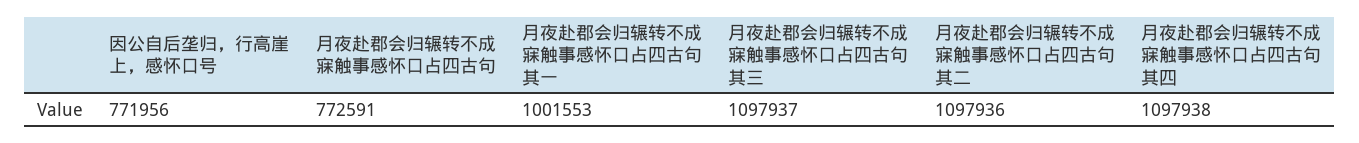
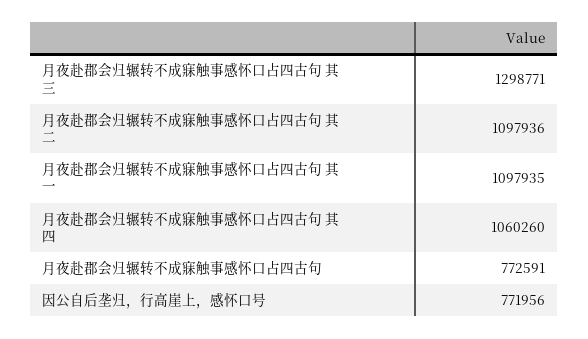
月夜赴郡会归辗转不成寐触事感怀口占四古句 其一: 1001553 -> 1097935
月夜赴郡会归辗转不成寐触事感怀口占四古句 其三: 1097937 -> 1298771
月夜赴郡会归辗转不成寐触事感怀口占四古句 其四: 1097938 -> 1060260

